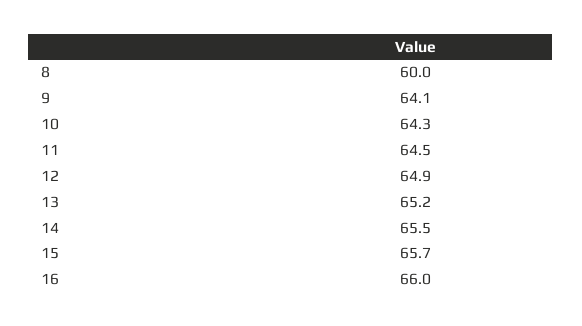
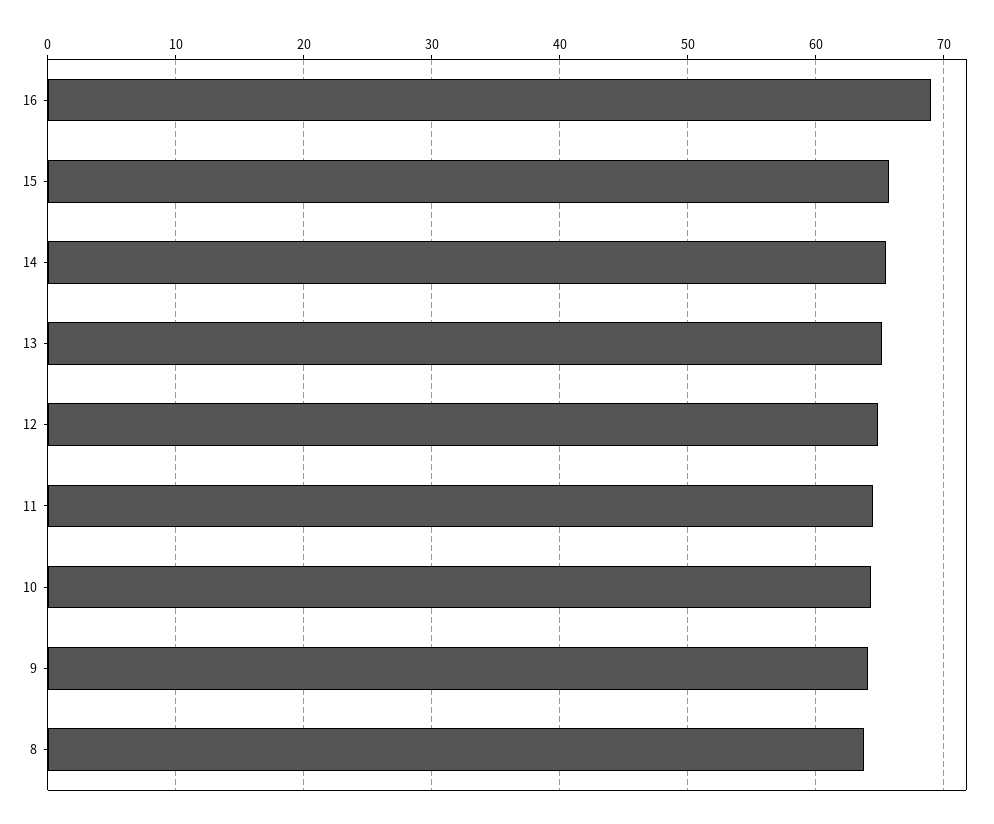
8: 60 -> 64
16: 66 -> 69

